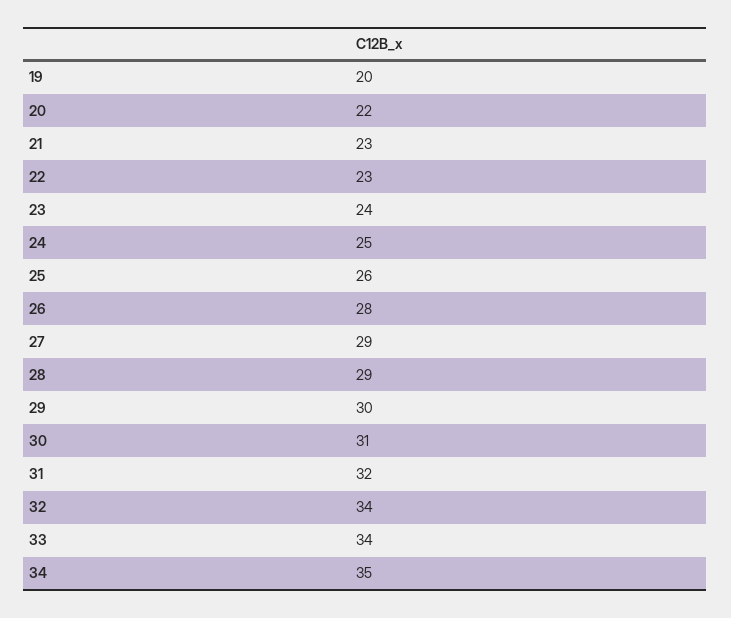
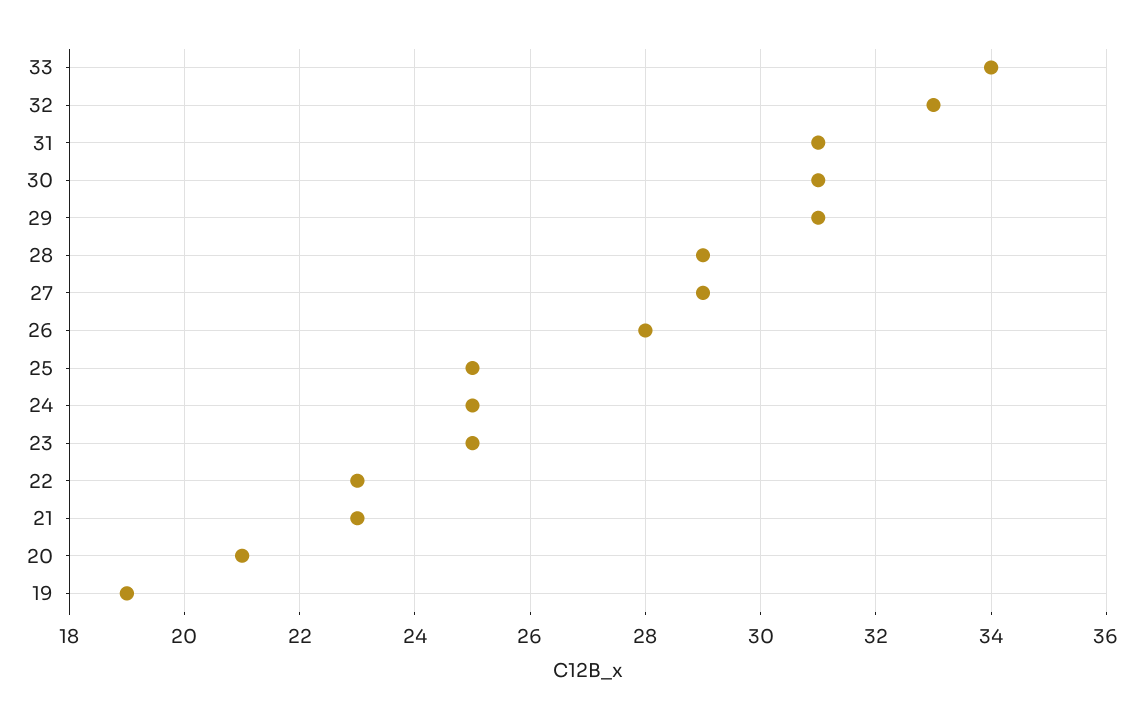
19: 20 -> 19
20: 22 -> 21
23: 24 -> 25
25: 26 -> 25
29: 30 -> 31
31: 32 -> 31
32: 34 -> 33
34: 35 -> none

